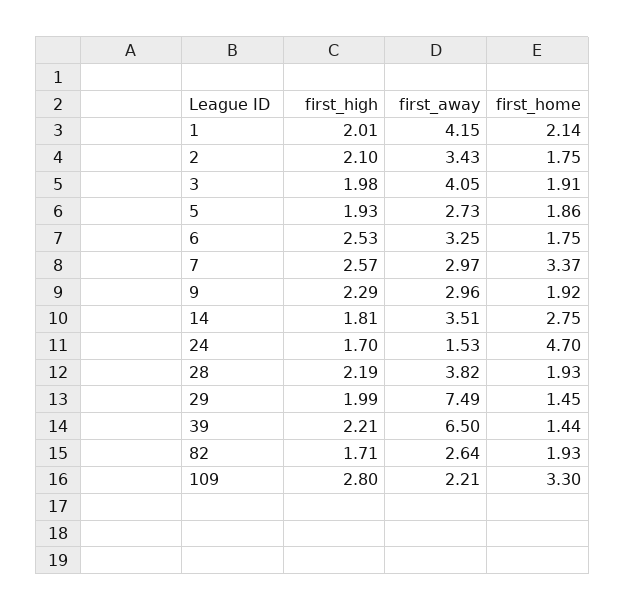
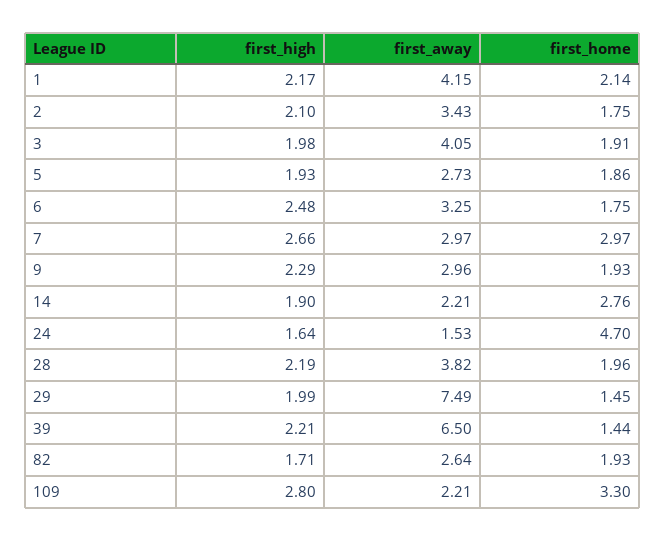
first_high, 1: 2.01 -> 2.17
first_high, 6: 2.53 -> 2.48
first_high, 7: 2.57 -> 2.66
first_home, 7: 3.37 -> 2.97
first_home, 9: 1.92 -> 1.93
first_high, 14: 1.81 -> 1.9
first_away, 14: 3.51 -> 2.21
first_home, 14: 2.75 -> 2.76
first_high, 24: 1.7 -> 1.64
first_home, 28: 1.93 -> 1.96

